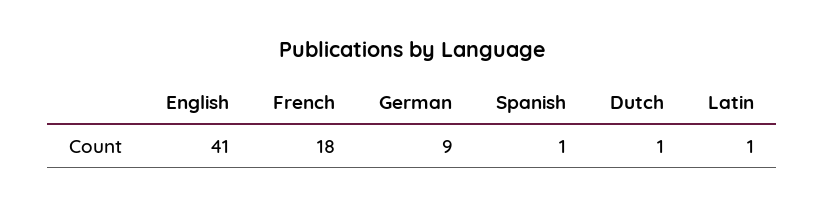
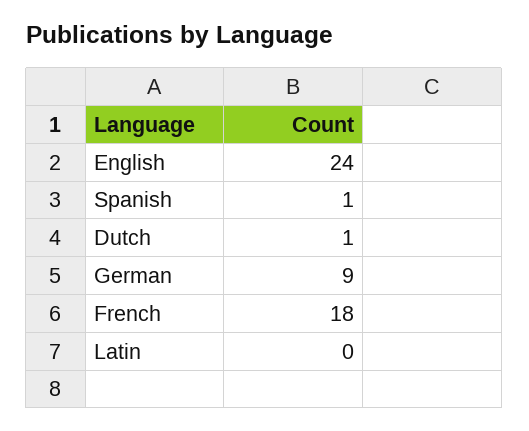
English: 41 -> 24
Latin: 1 -> 0

